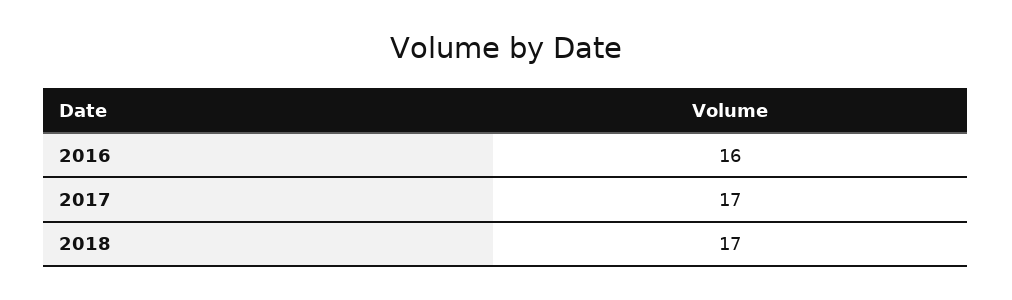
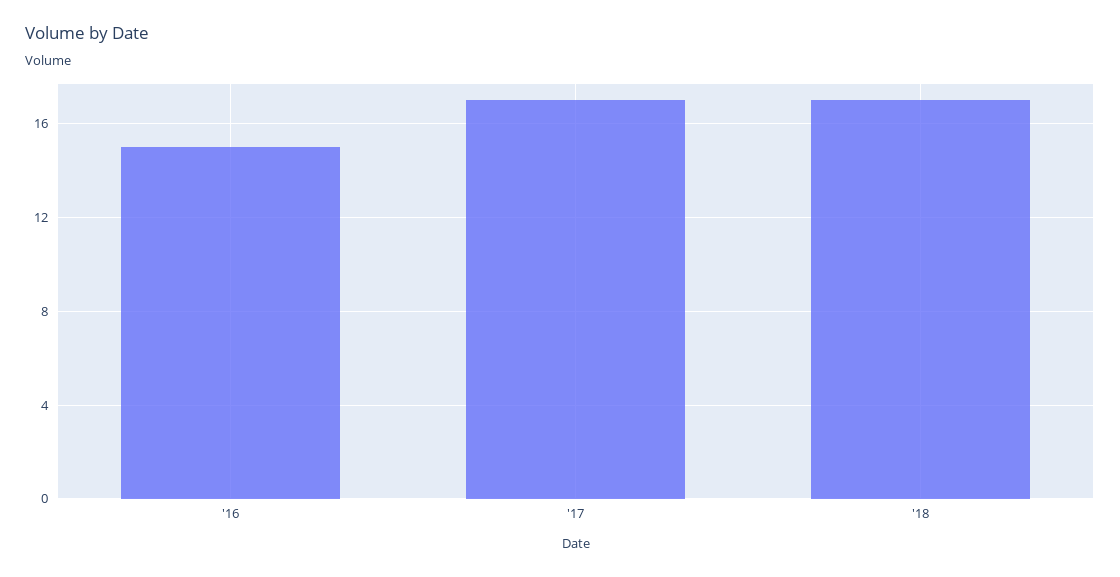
2016: 16 -> 15

